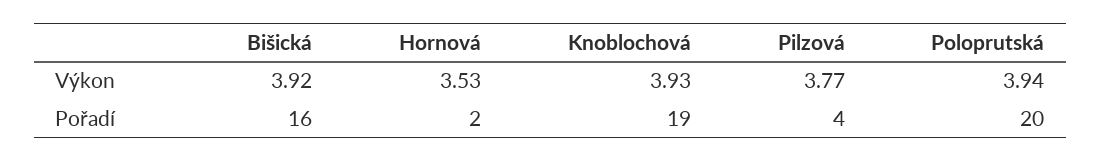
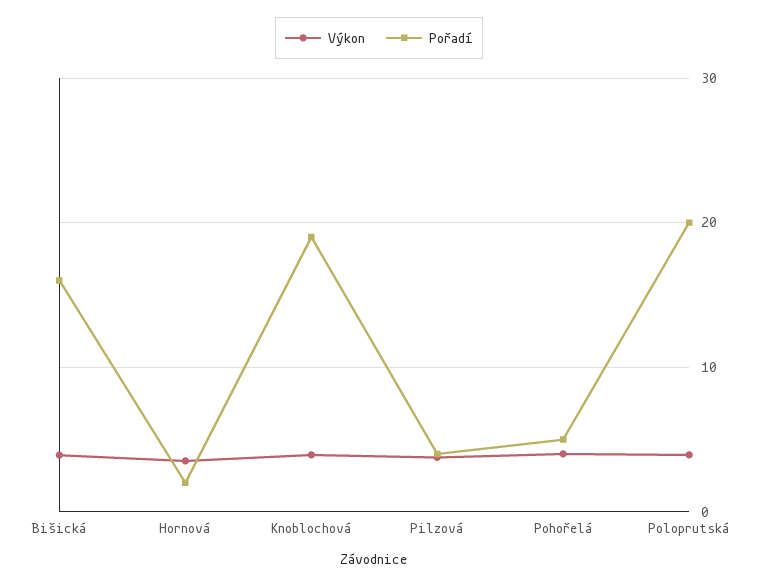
Výkon, Pohořelá: none -> 4
Pořadí, Pohořelá: none -> 5

